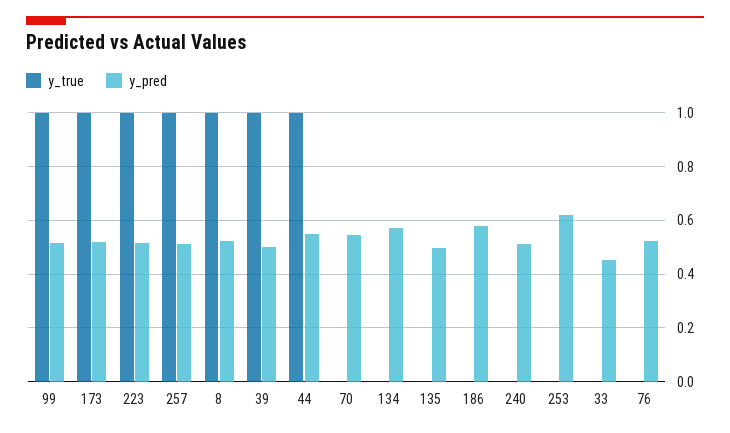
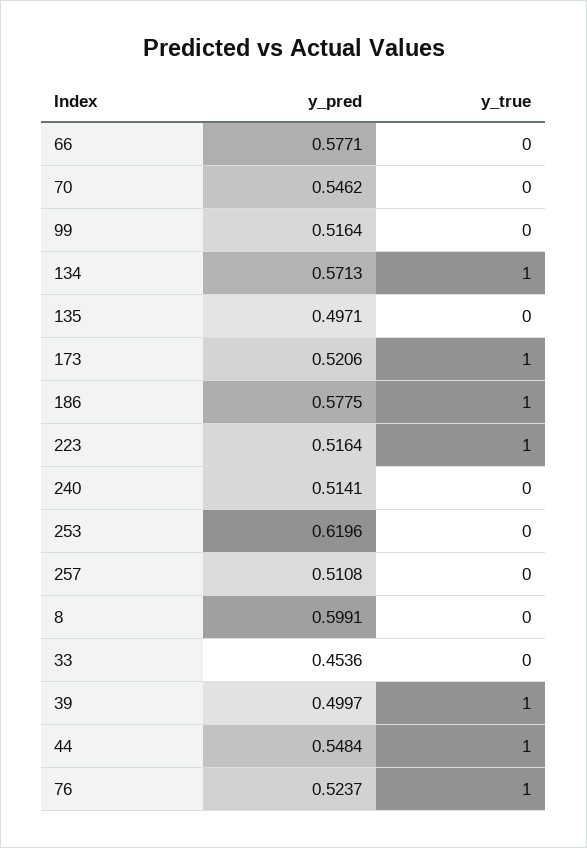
y_true, 99: 1 -> 0
y_true, 257: 1 -> 0
y_true, 8: 1 -> 0
y_pred, 8: 0.525 -> 0.5991
y_true, 134: 0 -> 1
y_true, 186: 0 -> 1
y_true, 76: 0 -> 1
y_pred, 66: none -> 0.5771
y_true, 66: none -> 0

